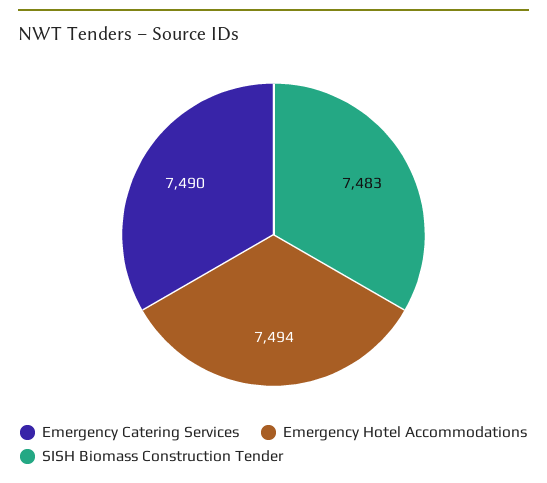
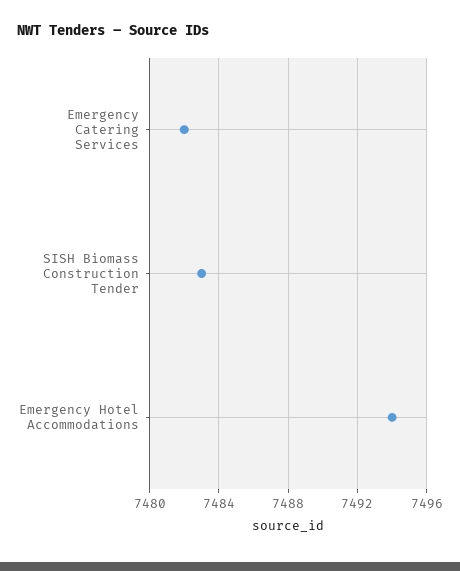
Emergency Catering Services: 7490 -> 7482

